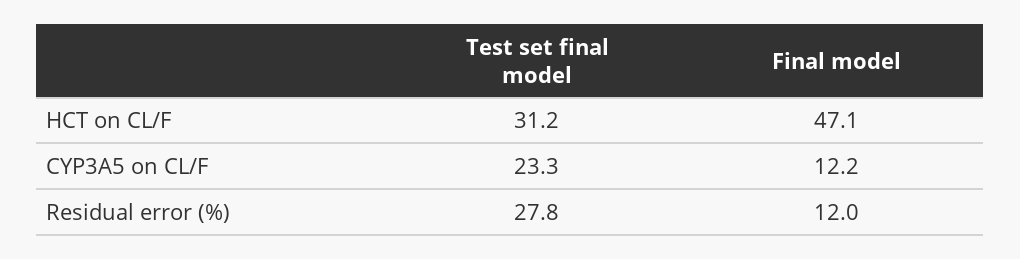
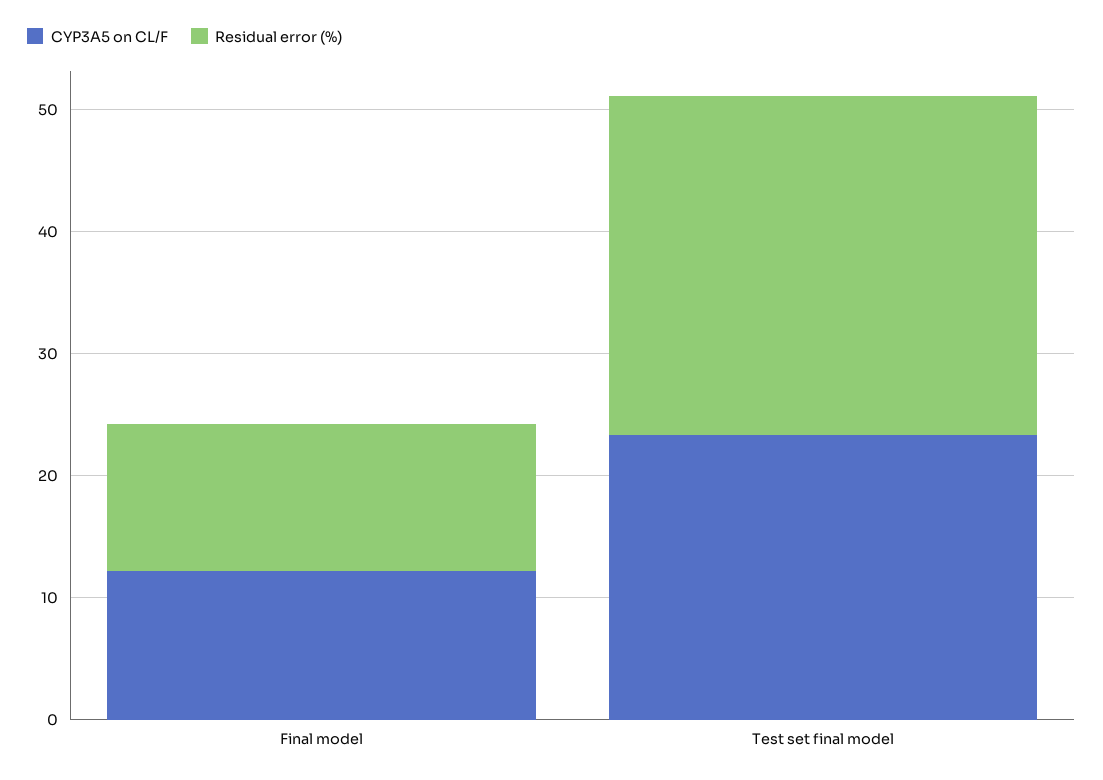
HCT on CL/F, Test set final model: 31.2 -> none
HCT on CL/F, Final model: 47.1 -> none

